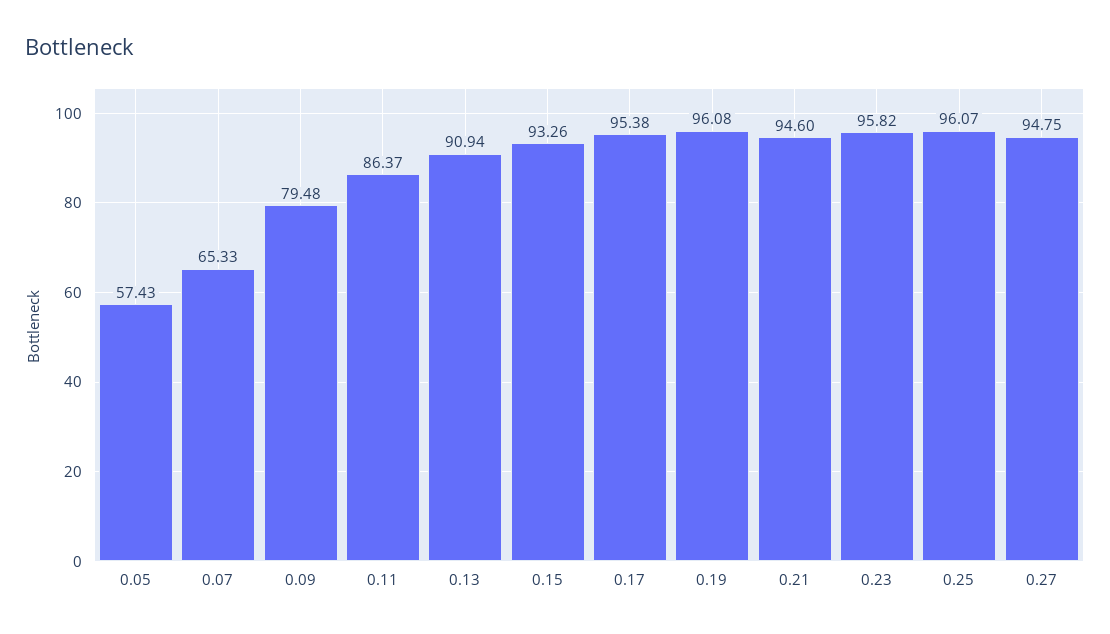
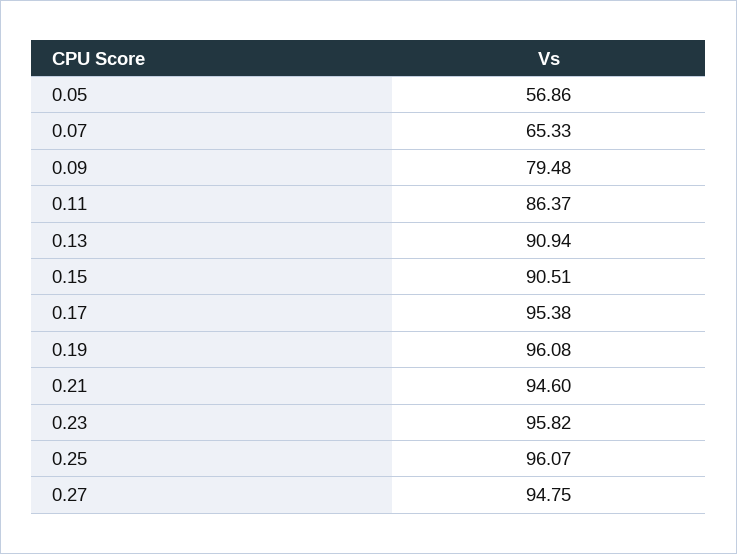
0.05: 57.43 -> 56.86
0.15: 93.26 -> 90.51

